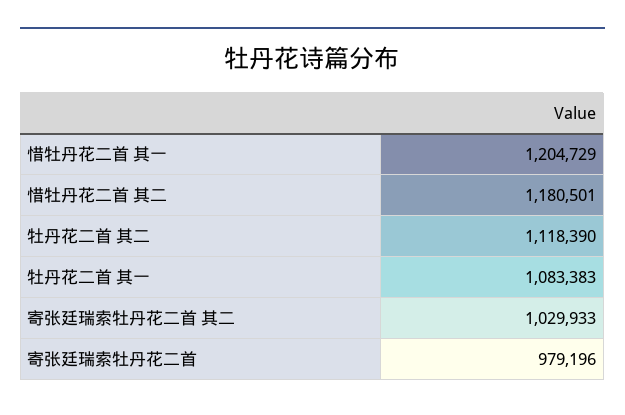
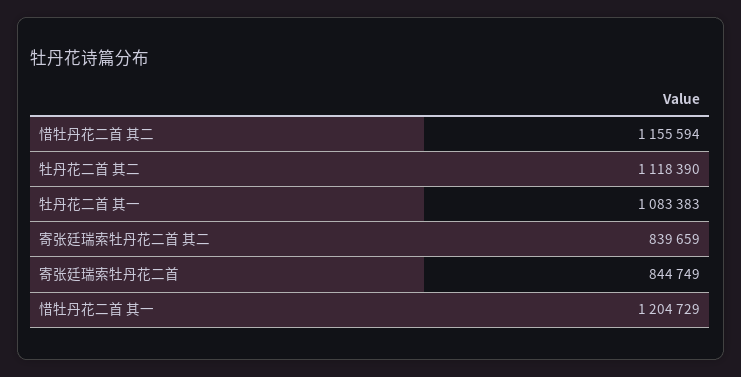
惜牡丹花二首 其二: 1180501 -> 1155594
寄张廷瑞索牡丹花二首 其二: 1029933 -> 839659
寄张廷瑞索牡丹花二首: 979196 -> 844749

